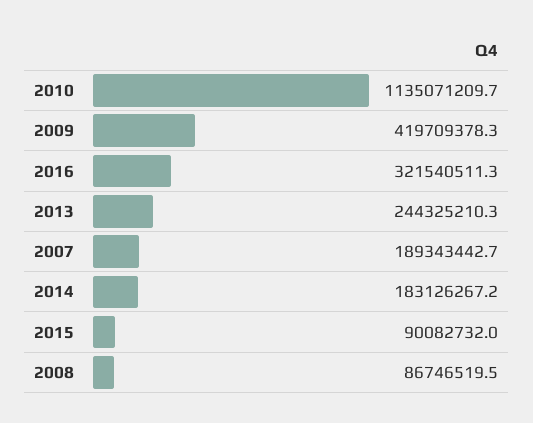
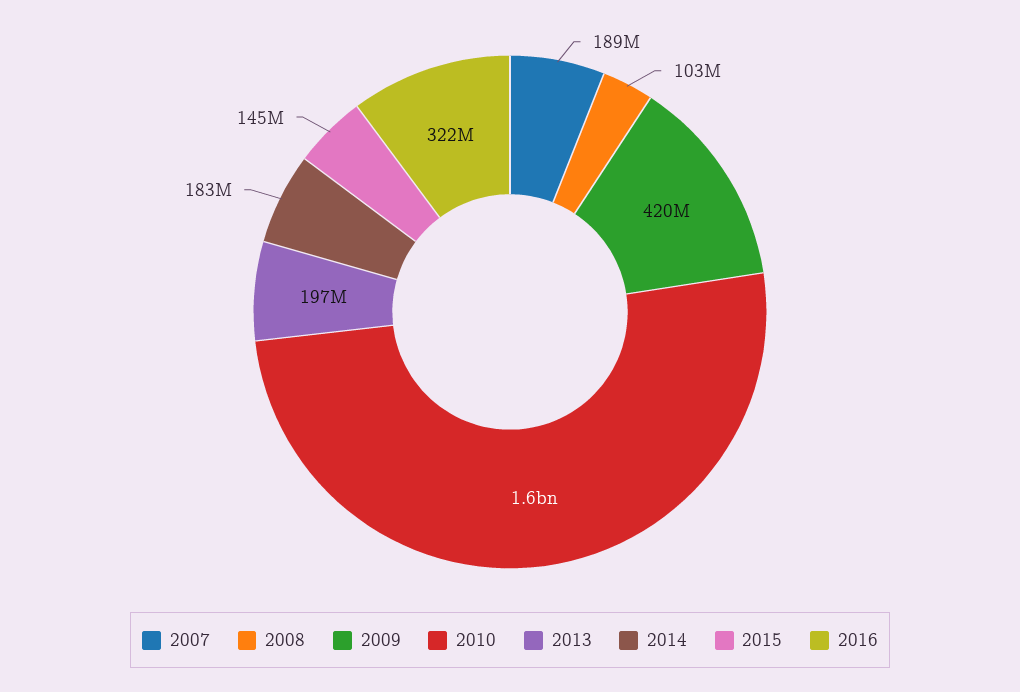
2010: 1135071209.7 -> 1600000000
2013: 244325210.3 -> 197000000
2015: 90082732 -> 145000000
2008: 86746519.5 -> 103000000

